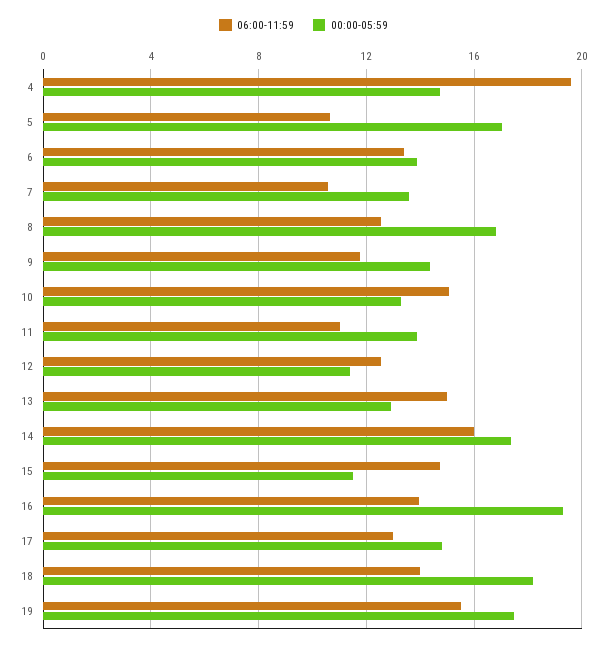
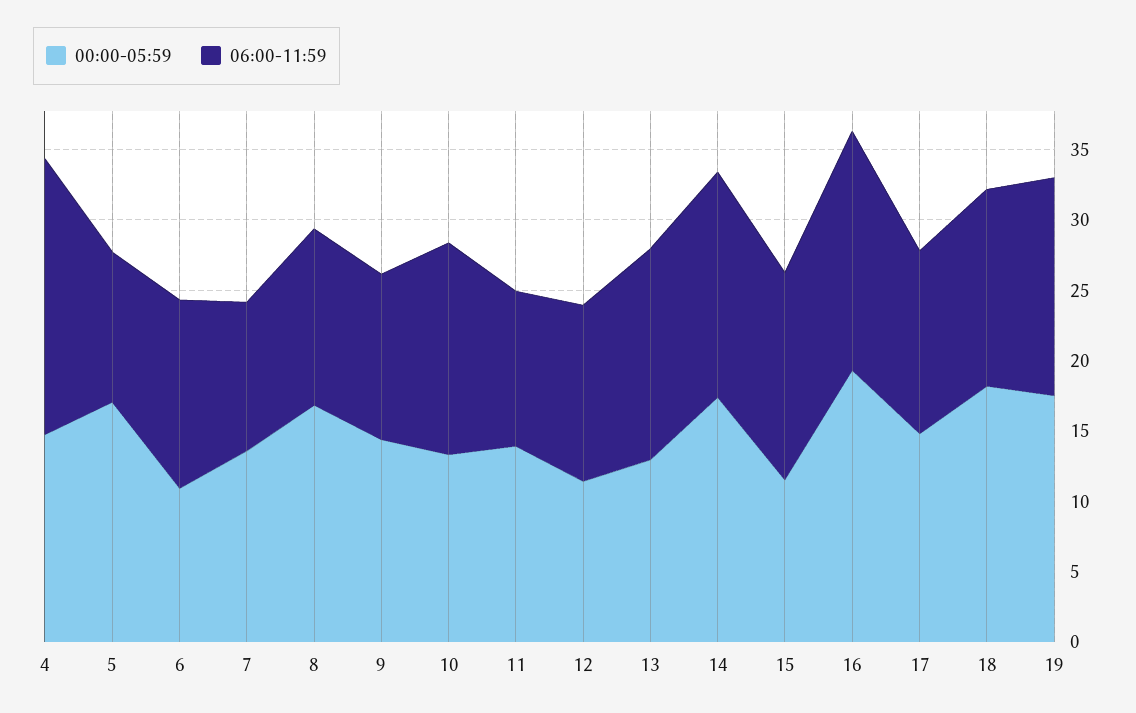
00:00-05:59, 6: 14 -> 11
06:00-11:59, 16: 14 -> 17

